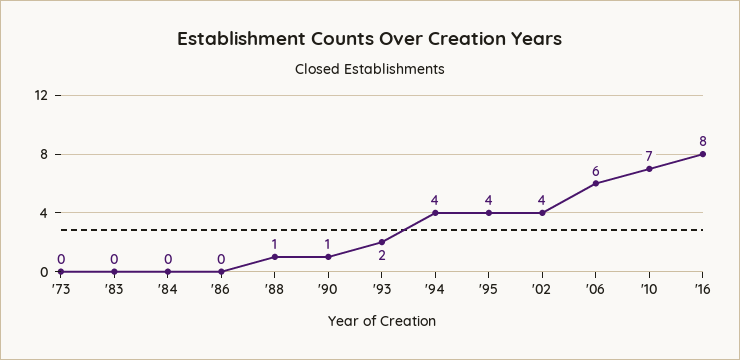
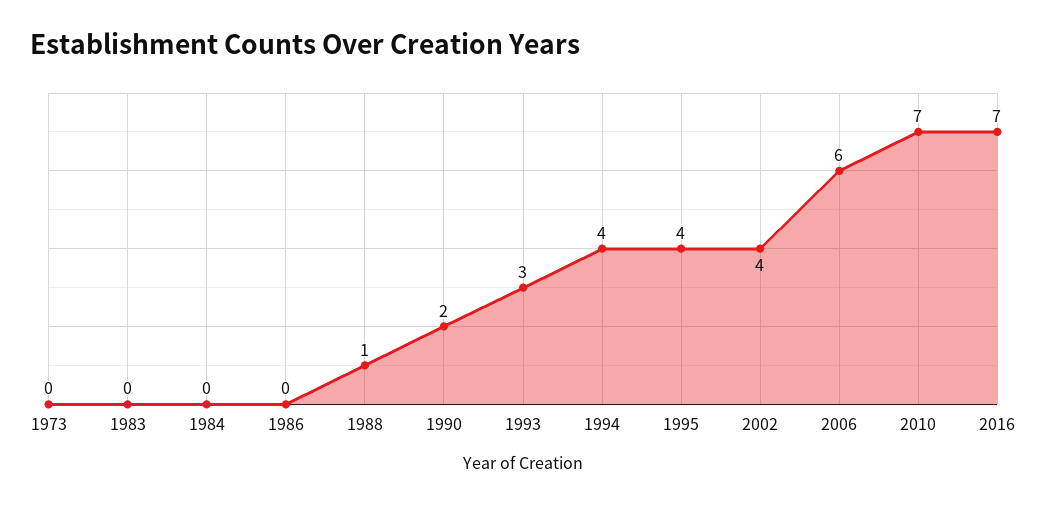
'90: 1 -> 2
'93: 2 -> 3
'16: 8 -> 7

